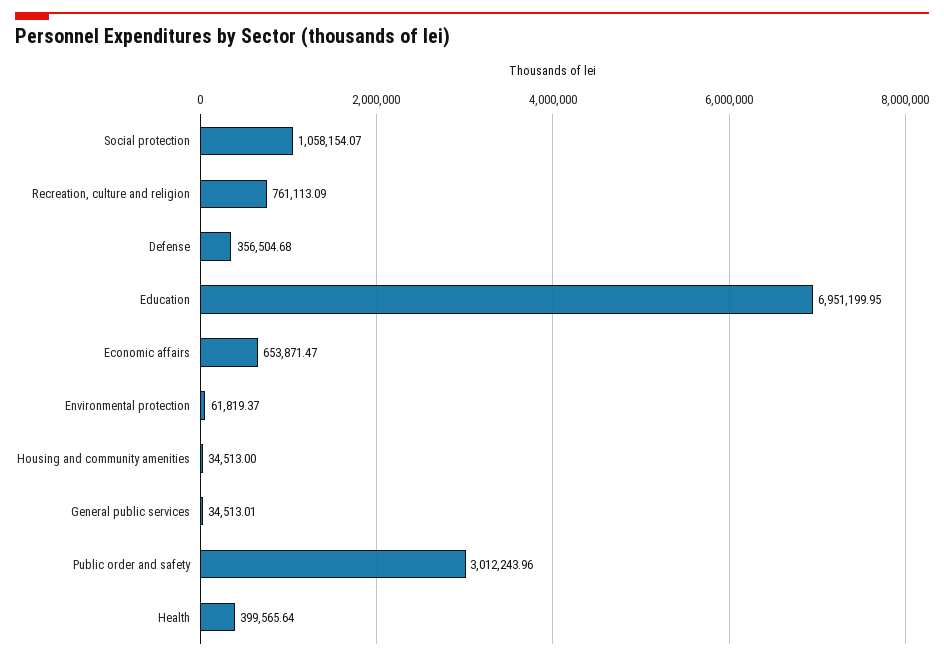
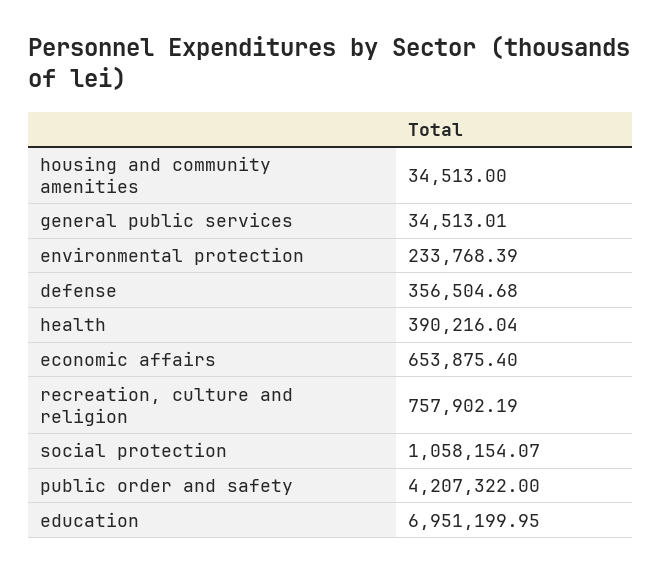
Recreation, culture and religion: 761113.09 -> 757902.19
Economic affairs: 653871.47 -> 653875.4
Environmental protection: 61819.37 -> 233768.39
Public order and safety: 3012243.96 -> 4207322
Health: 399565.64 -> 390216.04

